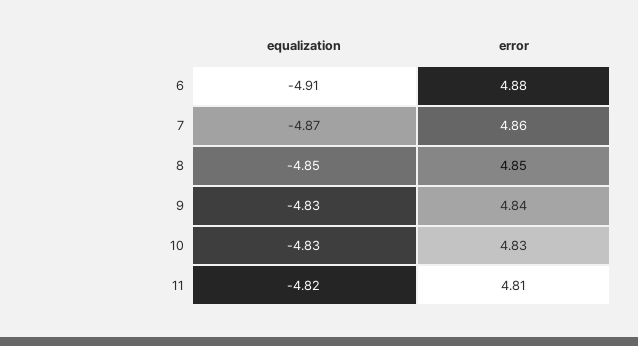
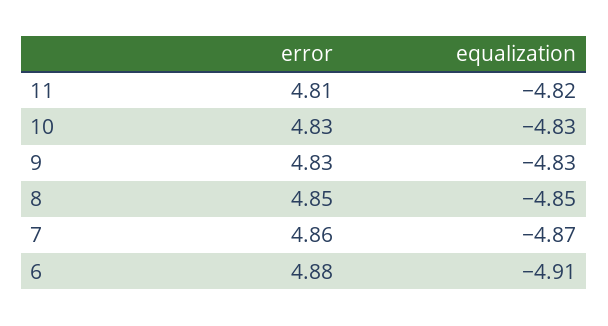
error, 9: 4.84 -> 4.83

